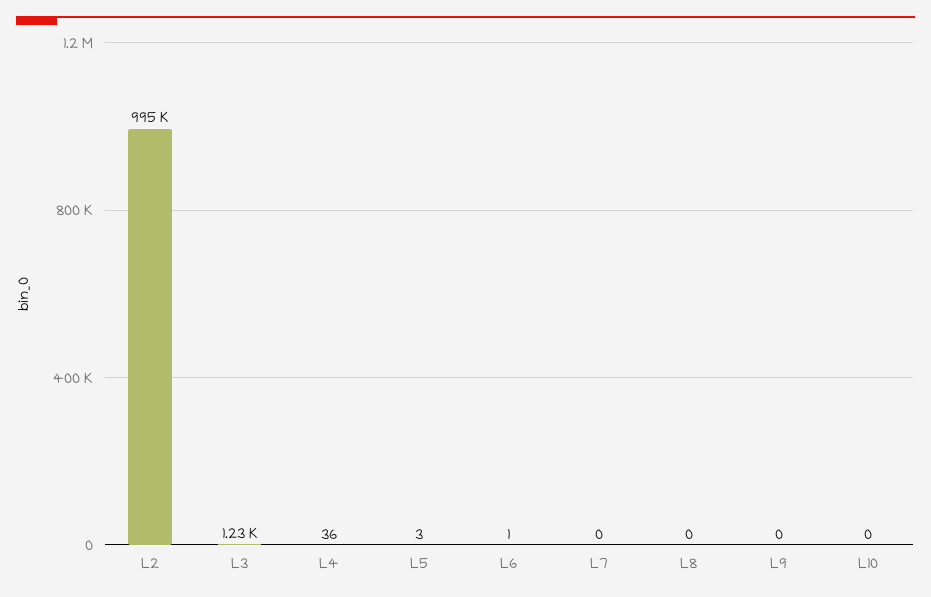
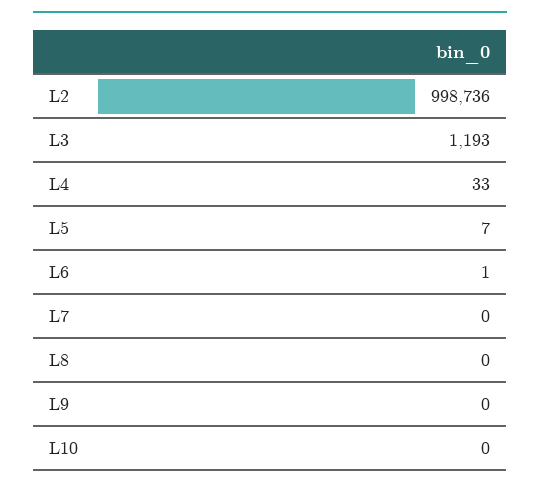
L2: 995000 -> 998736
L3: 1230 -> 1193
L4: 36 -> 33
L5: 3 -> 7

